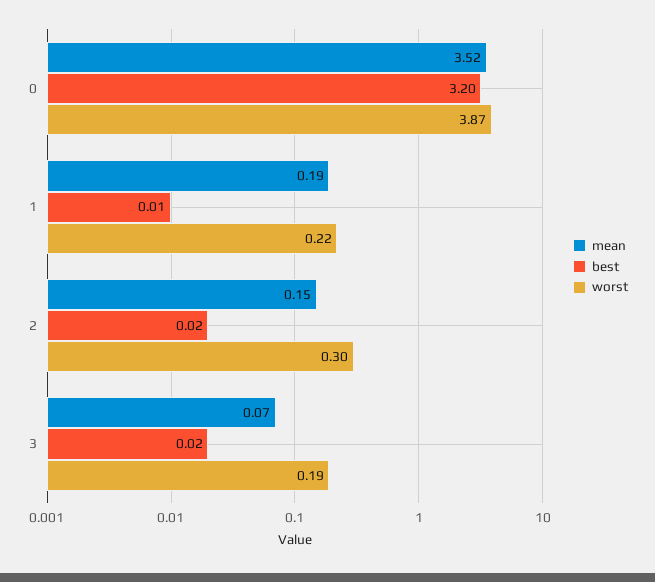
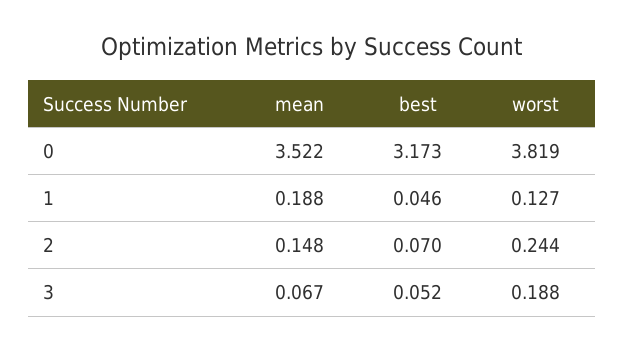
best, 0: 3.2 -> 3.173
worst, 0: 3.87 -> 3.819
best, 1: 0.01 -> 0.046
worst, 1: 0.22 -> 0.127
best, 2: 0.02 -> 0.07
worst, 2: 0.3 -> 0.244
best, 3: 0.02 -> 0.052

